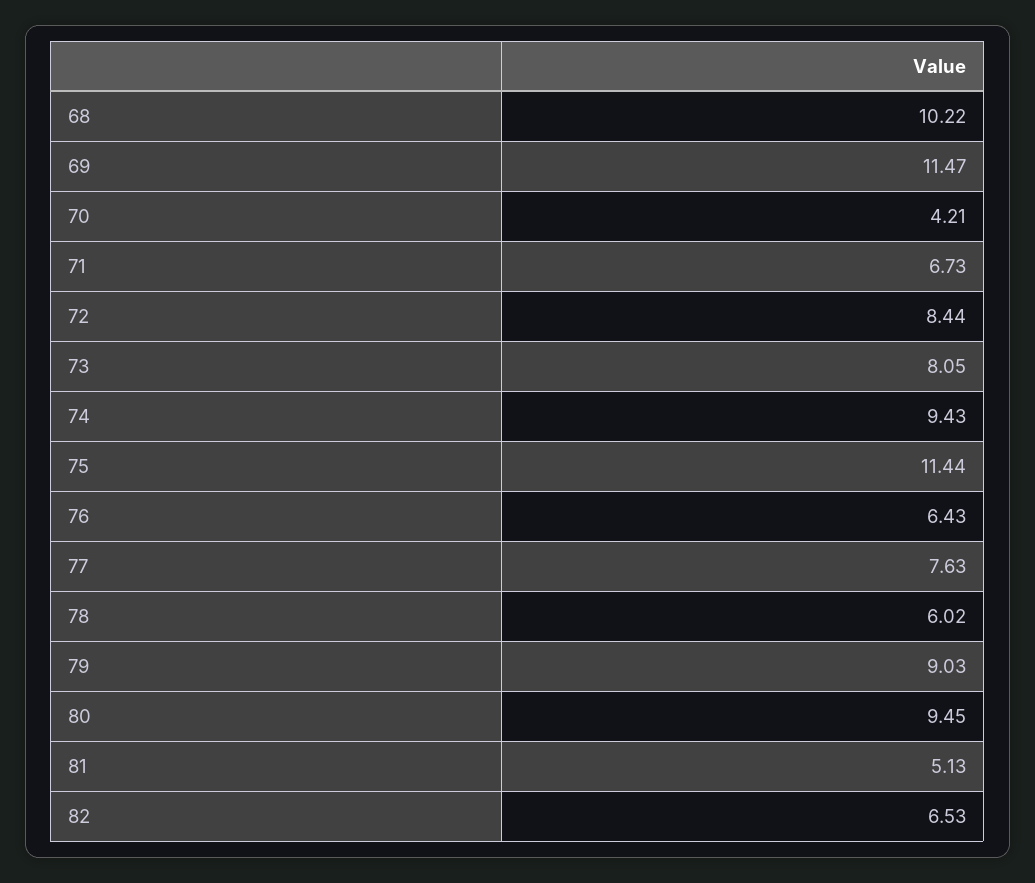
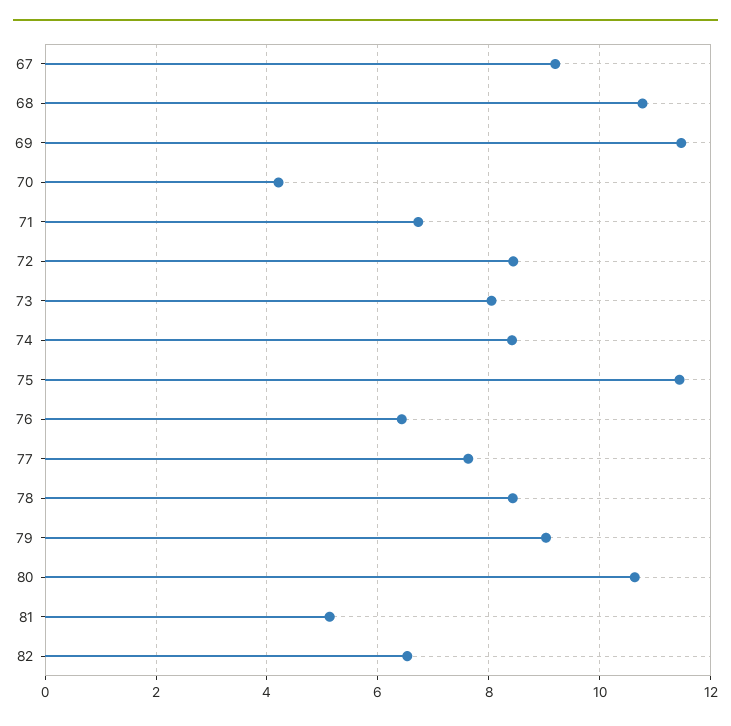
68: 10.22 -> 10.8
74: 9.43 -> 8.4
78: 6.02 -> 8.4
80: 9.45 -> 10.6
67: none -> 9.2

